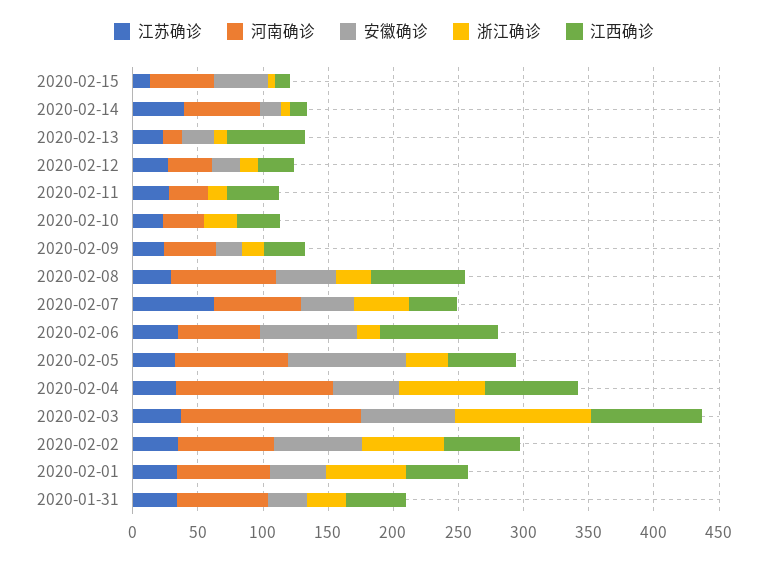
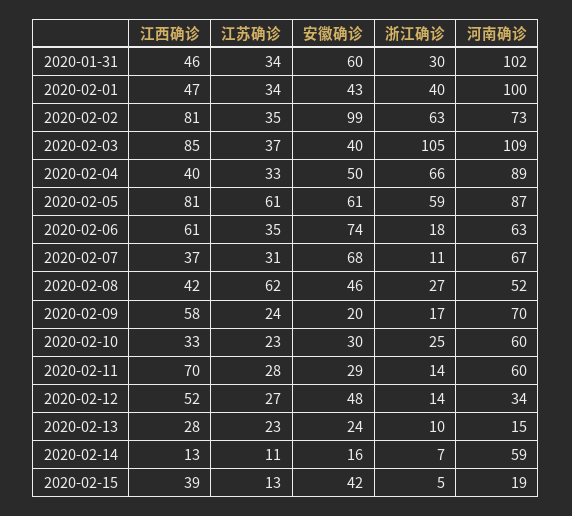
河南确诊, 2020-02-15: 50 -> 19
江西确诊, 2020-02-15: 10 -> 39
江苏确诊, 2020-02-14: 40 -> 11
江西确诊, 2020-02-13: 60 -> 28
安徽确诊, 2020-02-12: 20 -> 48
江西确诊, 2020-02-12: 30 -> 52
河南确诊, 2020-02-11: 30 -> 60
安徽确诊, 2020-02-11: 0 -> 29
江西确诊, 2020-02-11: 40 -> 70
河南确诊, 2020-02-10: 30 -> 60
安徽确诊, 2020-02-10: 0 -> 30
河南确诊, 2020-02-09: 40 -> 70
江西确诊, 2020-02-09: 30 -> 58
江苏确诊, 2020-02-08: 30 -> 62
河南确诊, 2020-02-08: 80 -> 52
江西确诊, 2020-02-08: 70 -> 42
江苏确诊, 2020-02-07: 60 -> 31
安徽确诊, 2020-02-07: 40 -> 68
浙江确诊, 2020-02-07: 40 -> 11
江西确诊, 2020-02-06: 90 -> 61
江苏确诊, 2020-02-05: 30 -> 61
安徽确诊, 2020-02-05: 90 -> 61
浙江确诊, 2020-02-05: 30 -> 59
江西确诊, 2020-02-05: 50 -> 81
河南确诊, 2020-02-04: 120 -> 89
江西确诊, 2020-02-04: 70 -> 40
河南确诊, 2020-02-03: 140 -> 109
安徽确诊, 2020-02-03: 70 -> 40
安徽确诊, 2020-02-02: 70 -> 99
江西确诊, 2020-02-02: 60 -> 81
河南确诊, 2020-02-01: 70 -> 100
浙江确诊, 2020-02-01: 60 -> 40
河南确诊, 2020-01-31: 70 -> 102
安徽确诊, 2020-01-31: 30 -> 60

